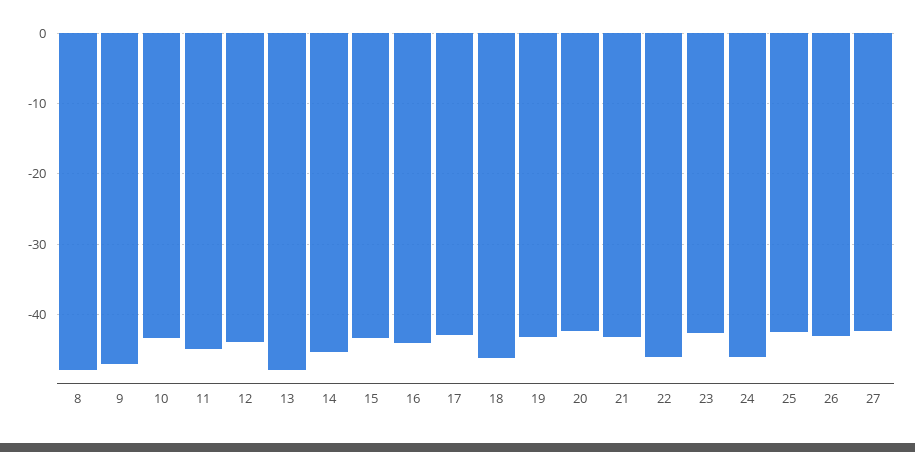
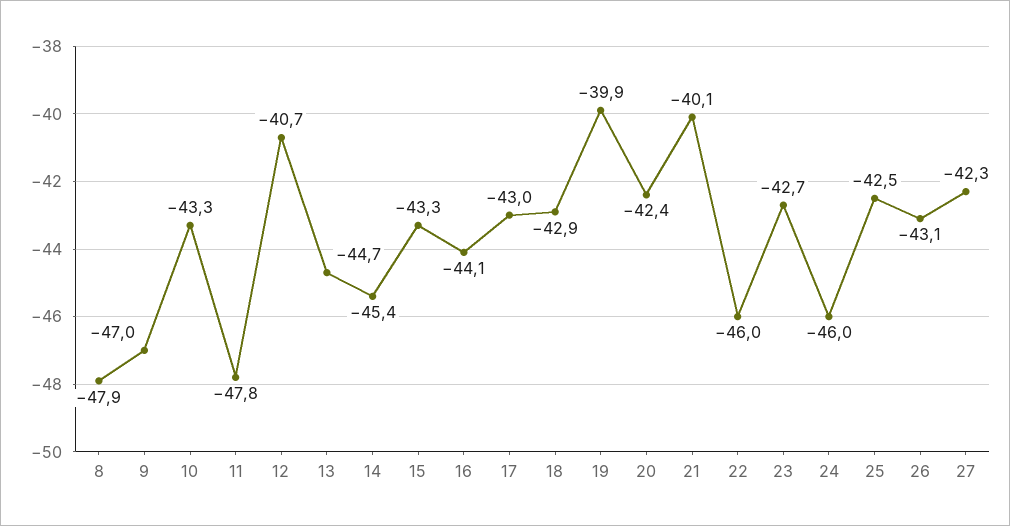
11: -45 -> -47.8
12: -44 -> -40.7
13: -48 -> -44.7
18: -46 -> -42.9
19: -43 -> -39.9
21: -43 -> -40.1

